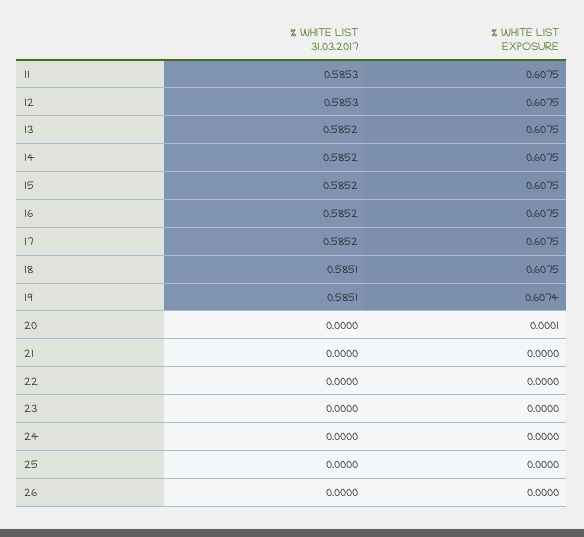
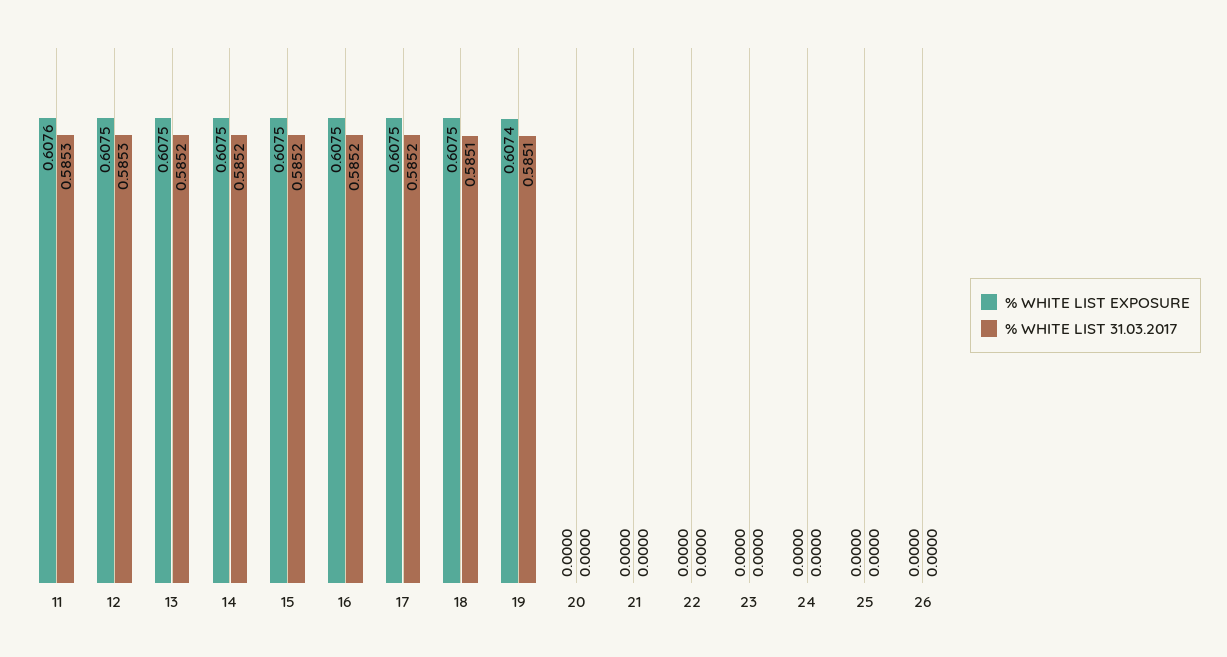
% WHITE LIST EXPOSURE, 11: 0.6075 -> 0.6076
% WHITE LIST EXPOSURE, 20: 0.0001 -> 0

